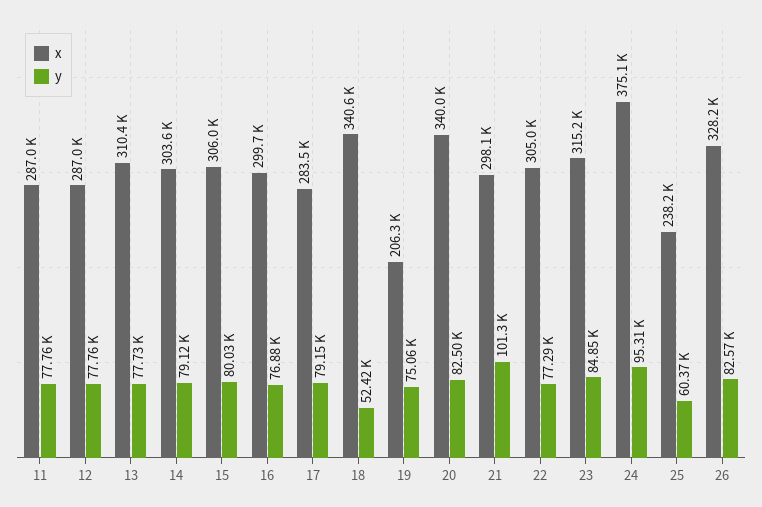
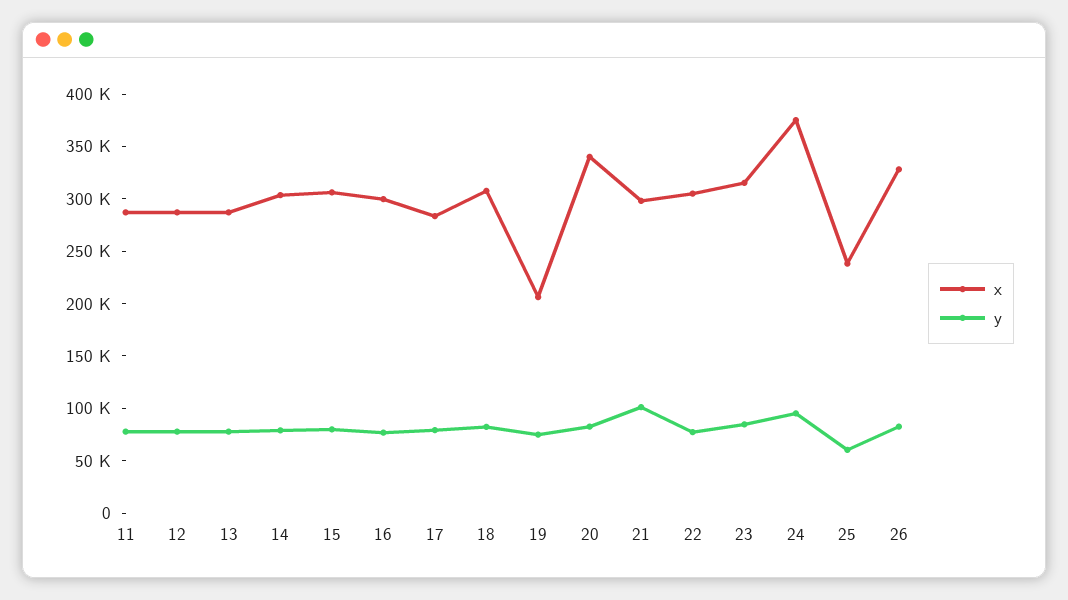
x, 13: 310400 -> 290000
x, 18: 340600 -> 310000
y, 18: 52420 -> 80000

